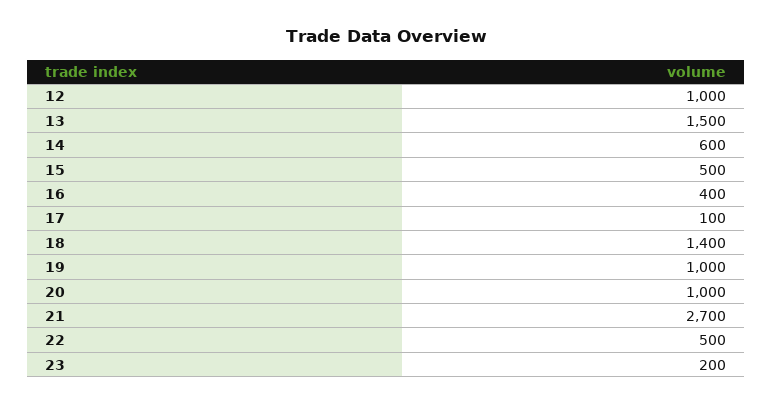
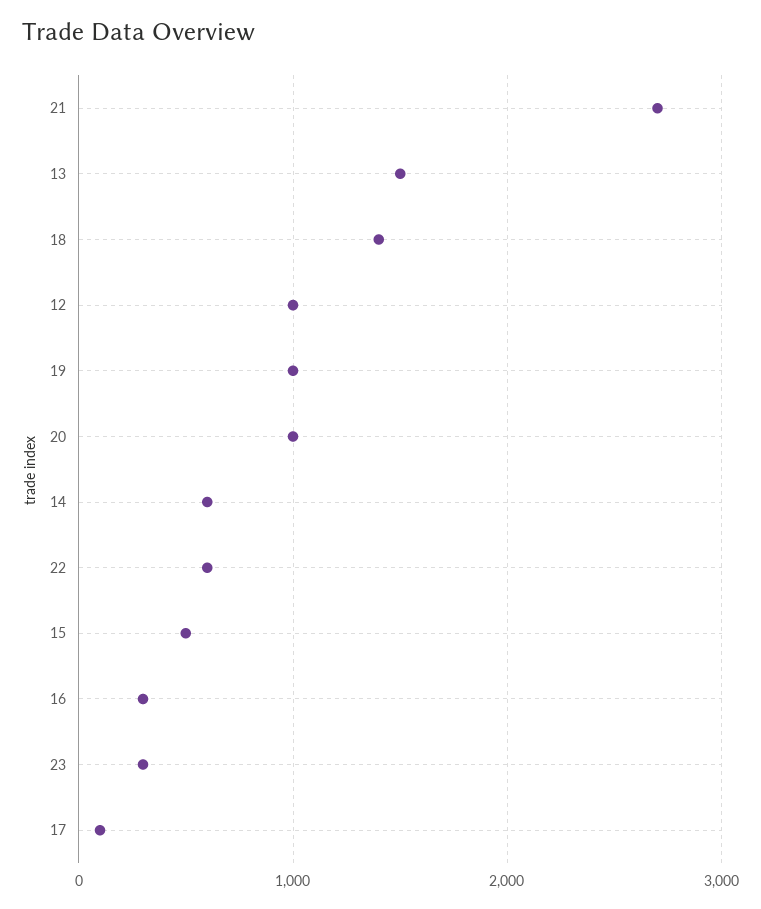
16: 400 -> 300
22: 500 -> 600
23: 200 -> 300

